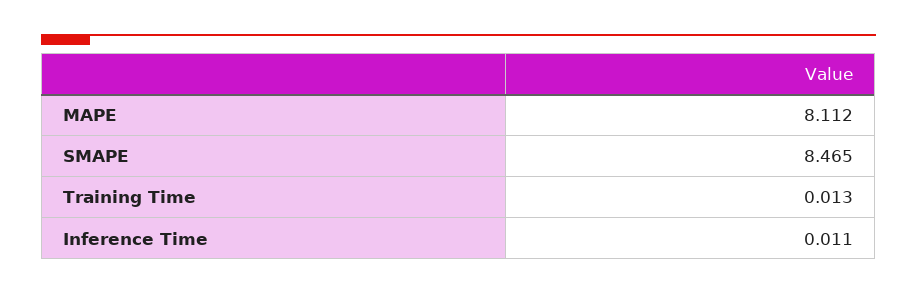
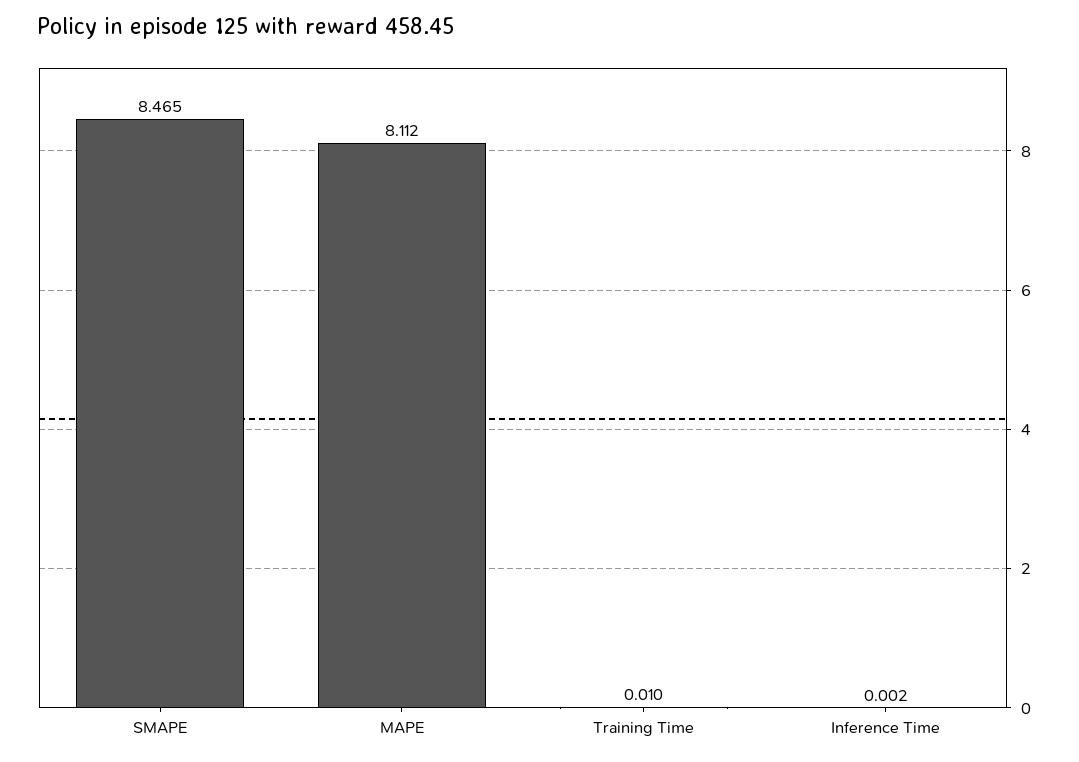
Training Time: 0.013 -> 0.01
Inference Time: 0.011 -> 0.002

